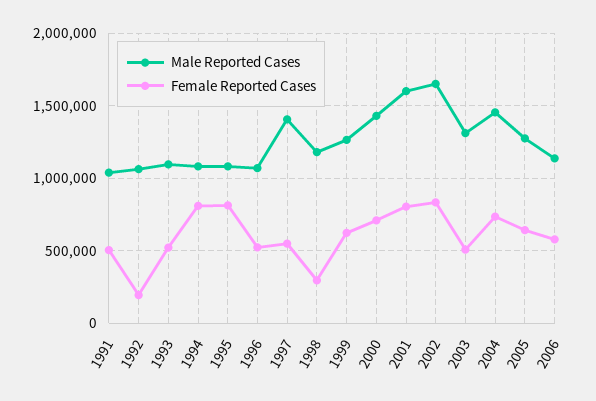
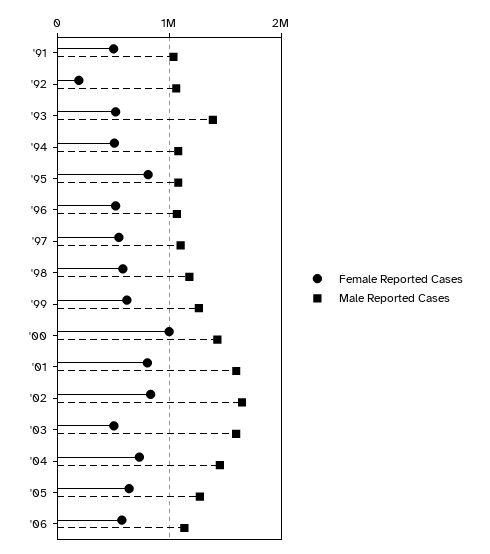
Male Reported Cases, 1993: 1100000 -> 1400000
Female Reported Cases, 1994: 800000 -> 500000
Male Reported Cases, 1997: 1400000 -> 1100000
Female Reported Cases, 1998: 300000 -> 600000
Female Reported Cases, 2000: 700000 -> 1000000
Male Reported Cases, 2003: 1300000 -> 1600000

